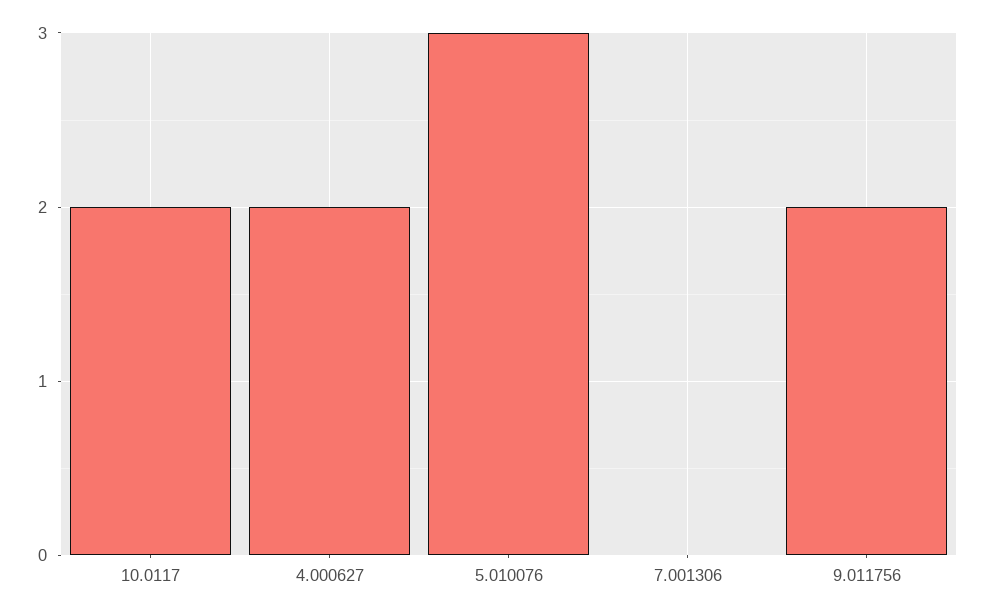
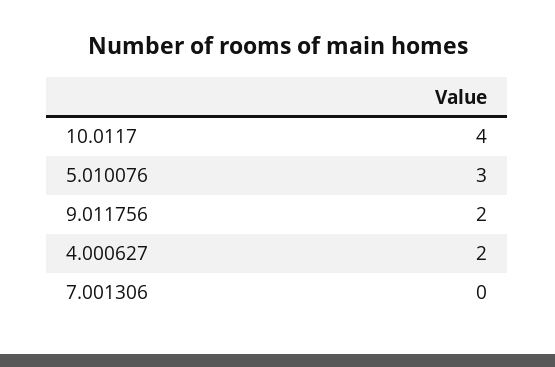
10.0117: 2 -> 4

